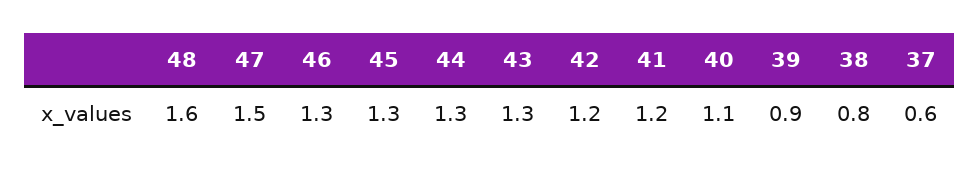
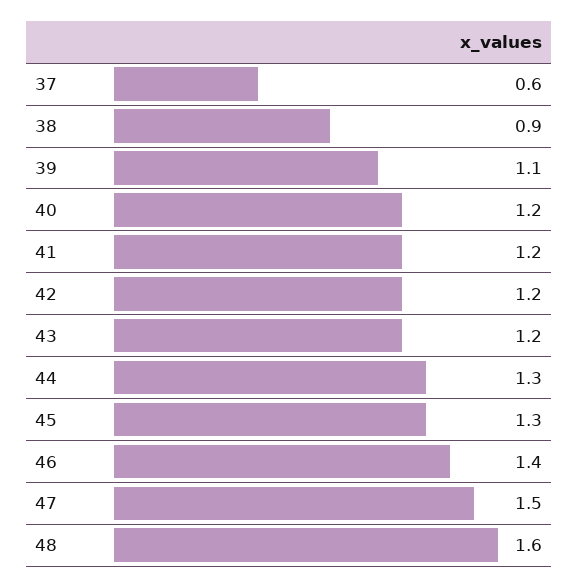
46: 1.3 -> 1.4
43: 1.3 -> 1.2
40: 1.1 -> 1.2
39: 0.9 -> 1.1
38: 0.8 -> 0.9

